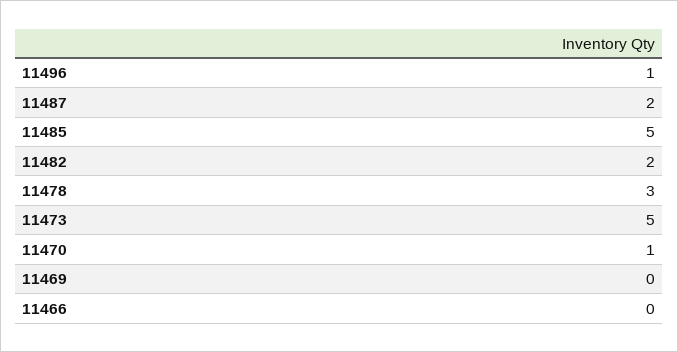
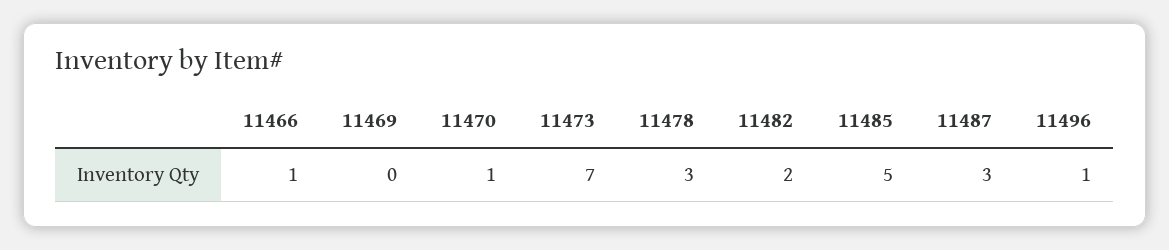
11487: 2 -> 3
11473: 5 -> 7
11466: 0 -> 1

